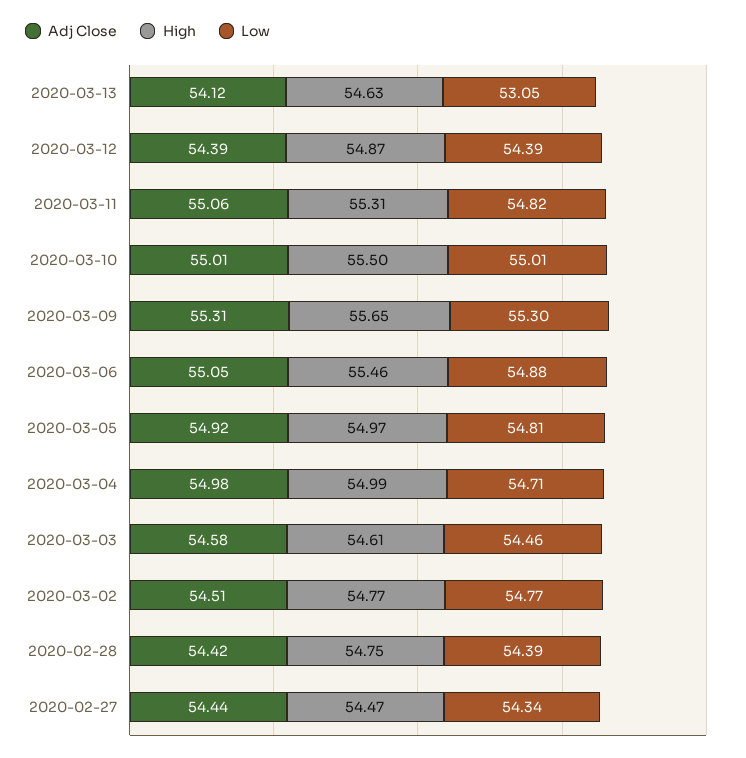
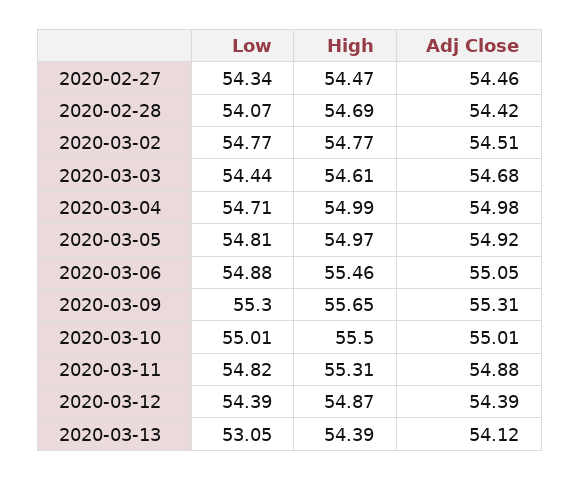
High, 2020-03-13: 54.63 -> 54.39
Adj Close, 2020-03-11: 55.06 -> 54.88
Adj Close, 2020-03-03: 54.58 -> 54.68
Low, 2020-03-03: 54.46 -> 54.44
High, 2020-02-28: 54.75 -> 54.69
Low, 2020-02-28: 54.39 -> 54.07
Adj Close, 2020-02-27: 54.44 -> 54.46

